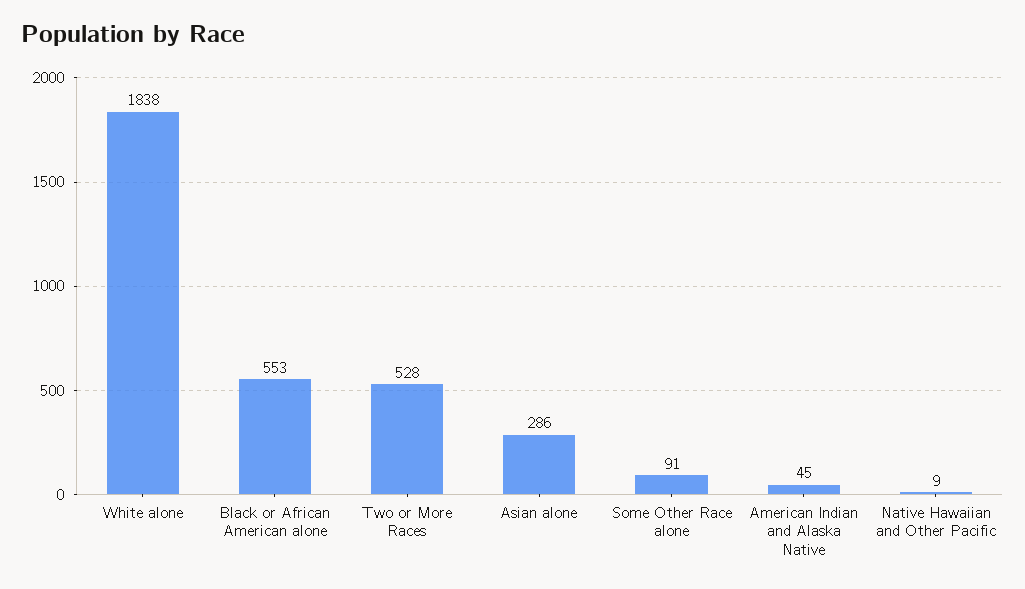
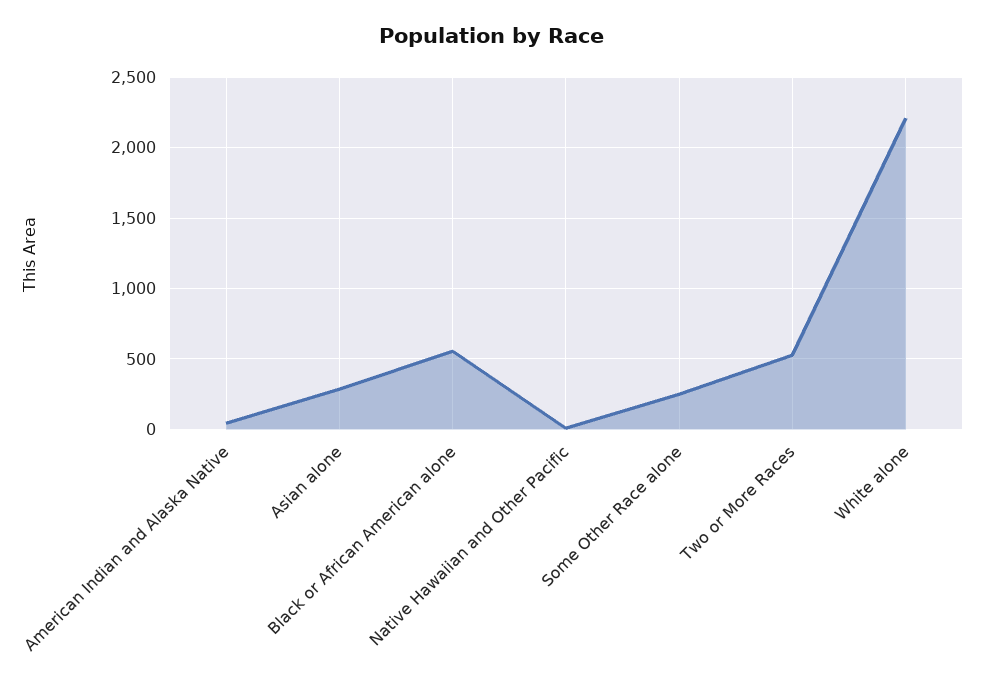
White alone: 1838 -> 2200
Some Other Race alone: 91 -> 250

